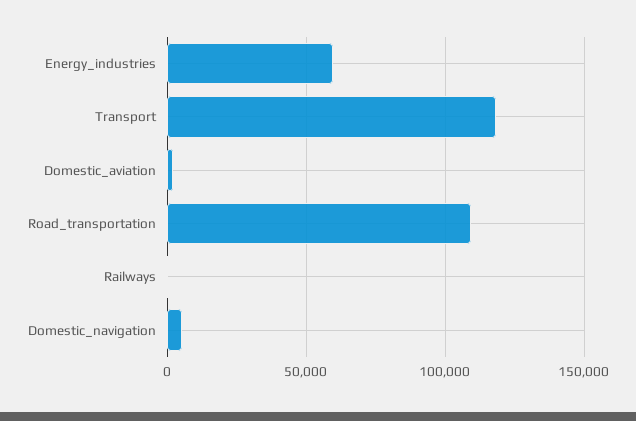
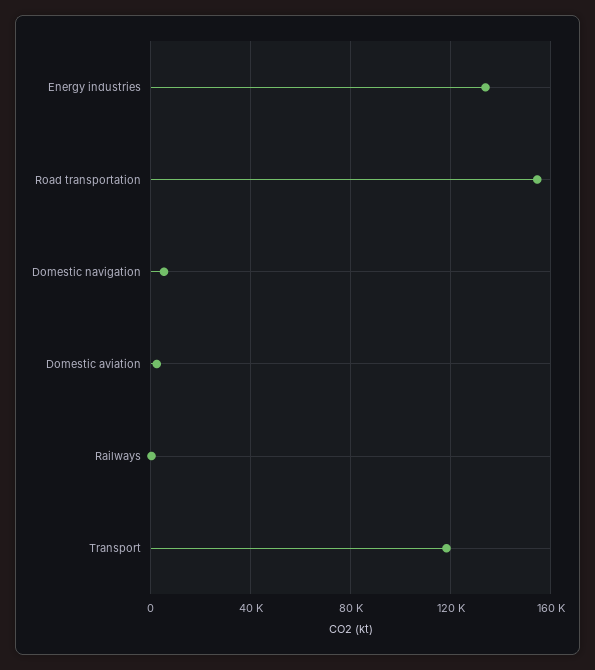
Energy_industries: 60000 -> 135000
Road_transportation: 110000 -> 155000

